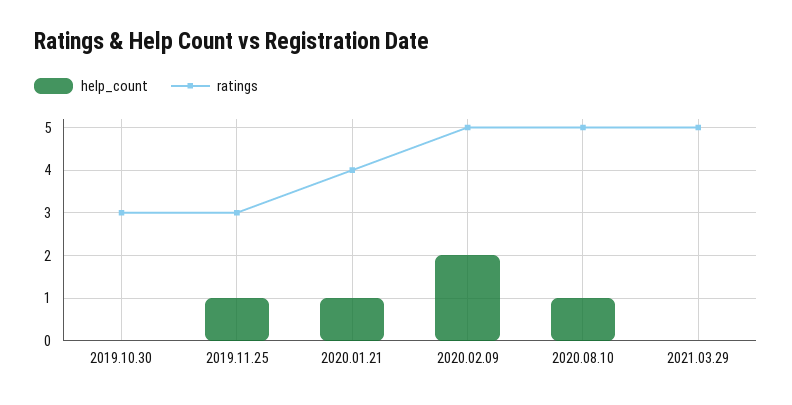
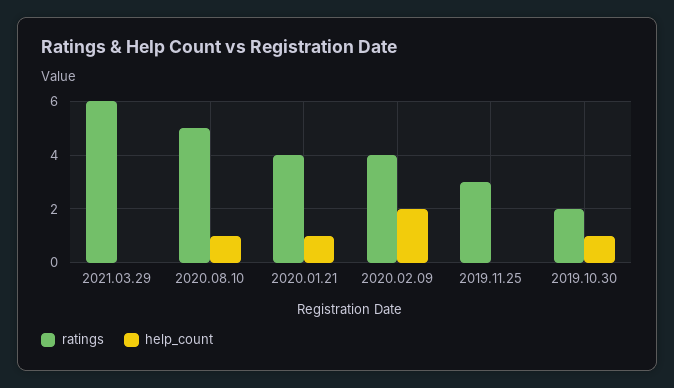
help_count, 2019.10.30: 0 -> 1
ratings, 2019.10.30: 3 -> 2
help_count, 2019.11.25: 1 -> 0
ratings, 2020.02.09: 5 -> 4
ratings, 2021.03.29: 5 -> 6

